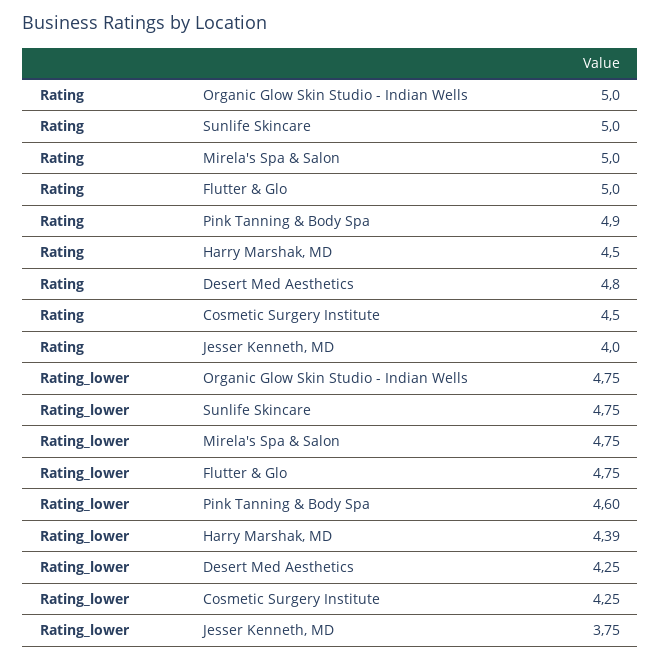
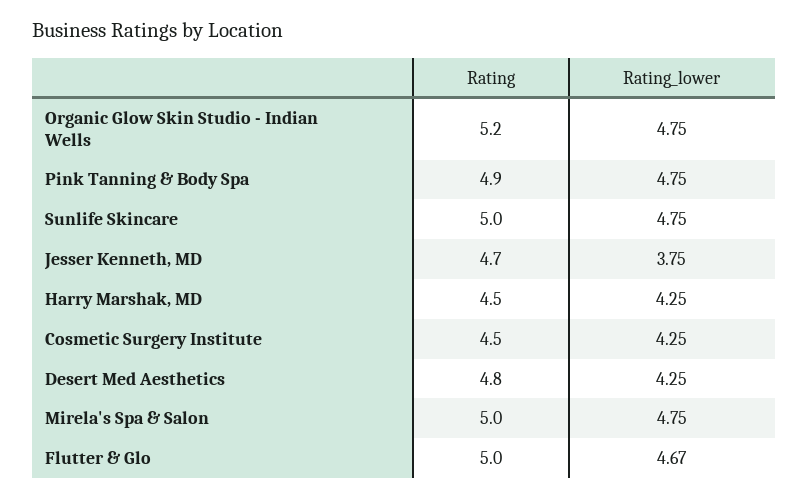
Rating, Organic Glow Skin Studio - Indian Wells: 5 -> 5.2
Rating, Jesser Kenneth, MD: 4 -> 4.7
Rating_lower, Flutter & Glo: 4.75 -> 4.67
Rating_lower, Pink Tanning & Body Spa: 4.6 -> 4.75
Rating_lower, Harry Marshak, MD: 4.39 -> 4.25

